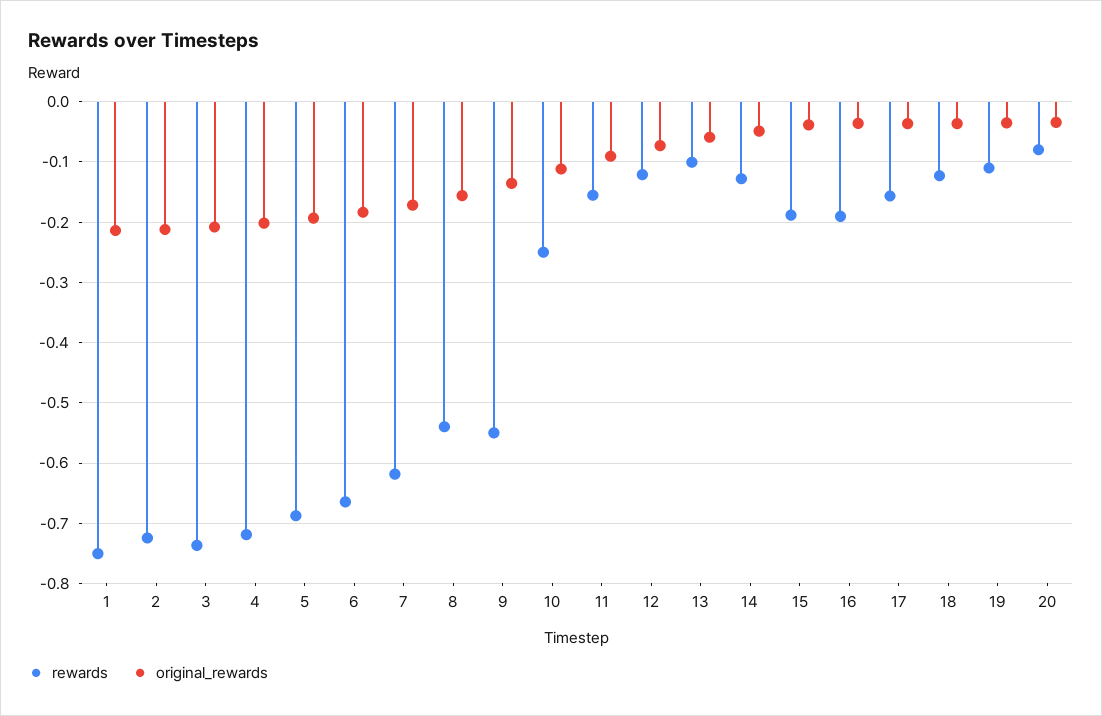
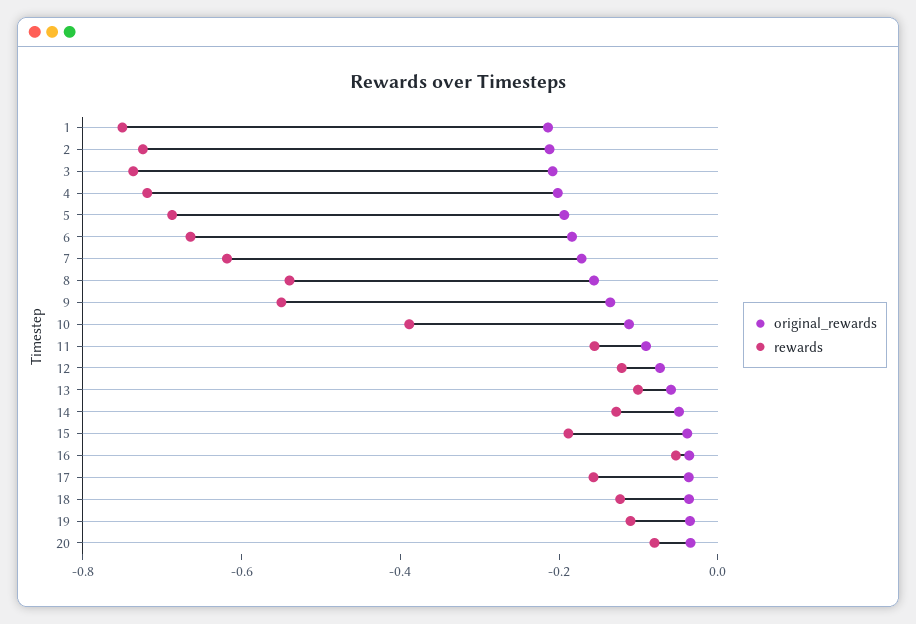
rewards, 10: -0.25 -> -0.4
rewards, 16: -0.19 -> -0.05

